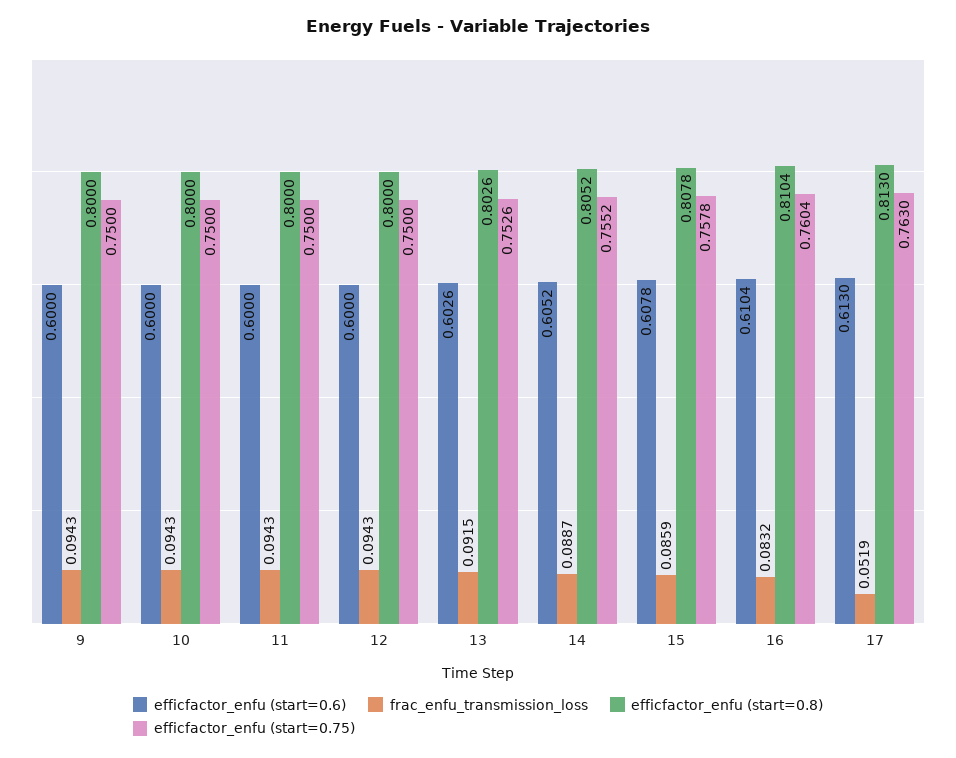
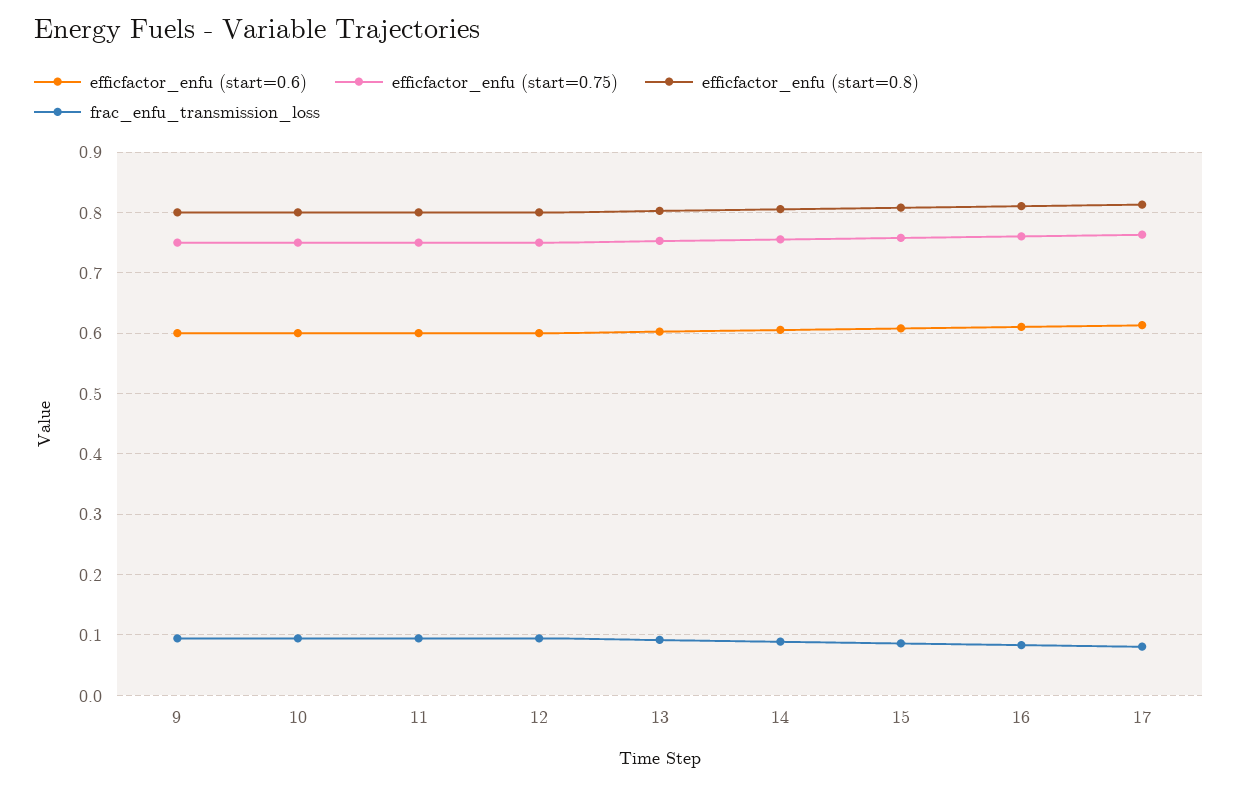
frac_enfu_transmission_loss, 17: 0.0519 -> 0.08

